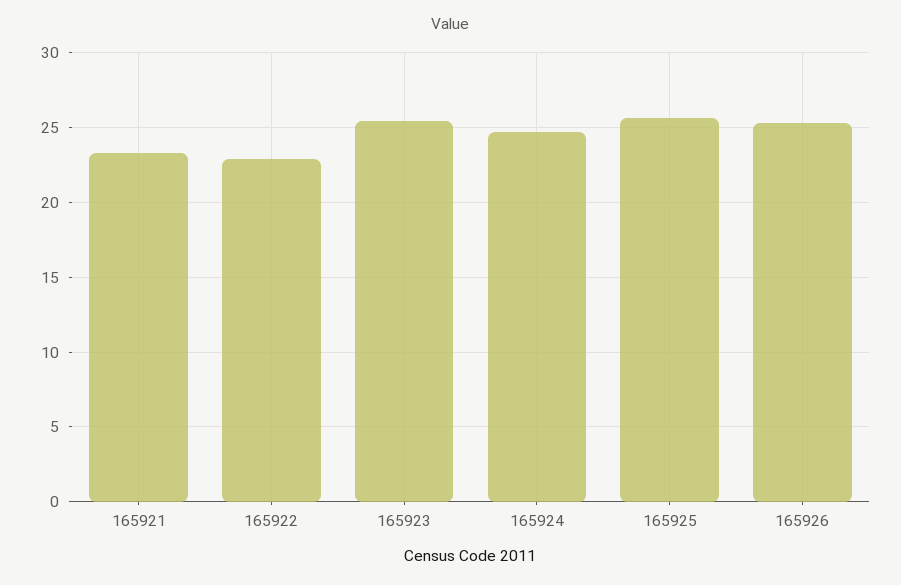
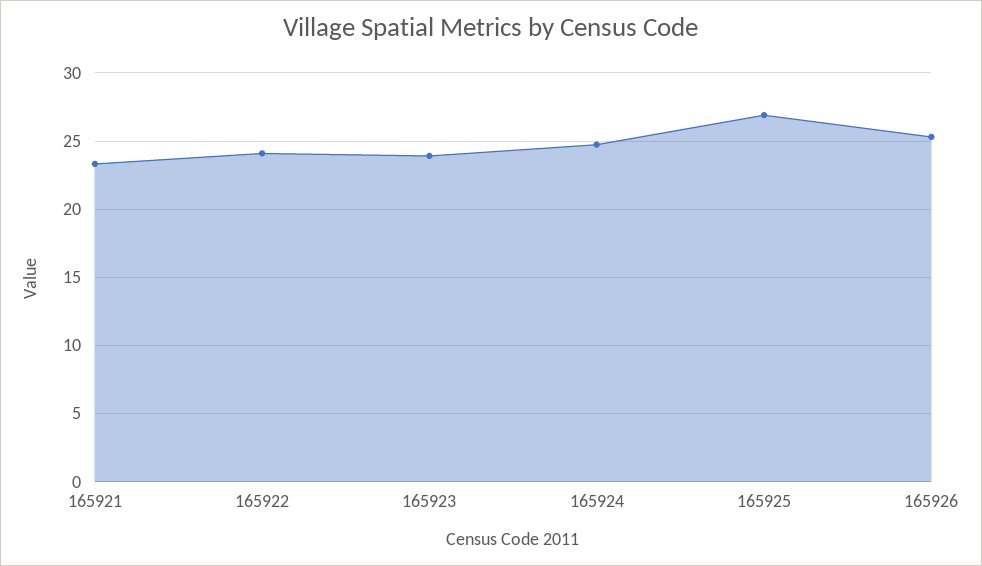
165922: 23 -> 24
165923: 25.5 -> 24
165925: 25.5 -> 27

